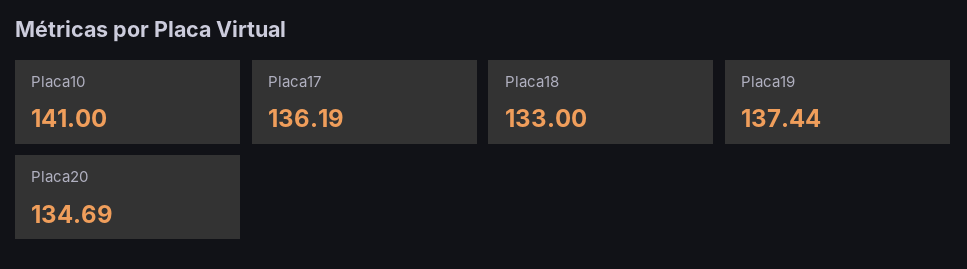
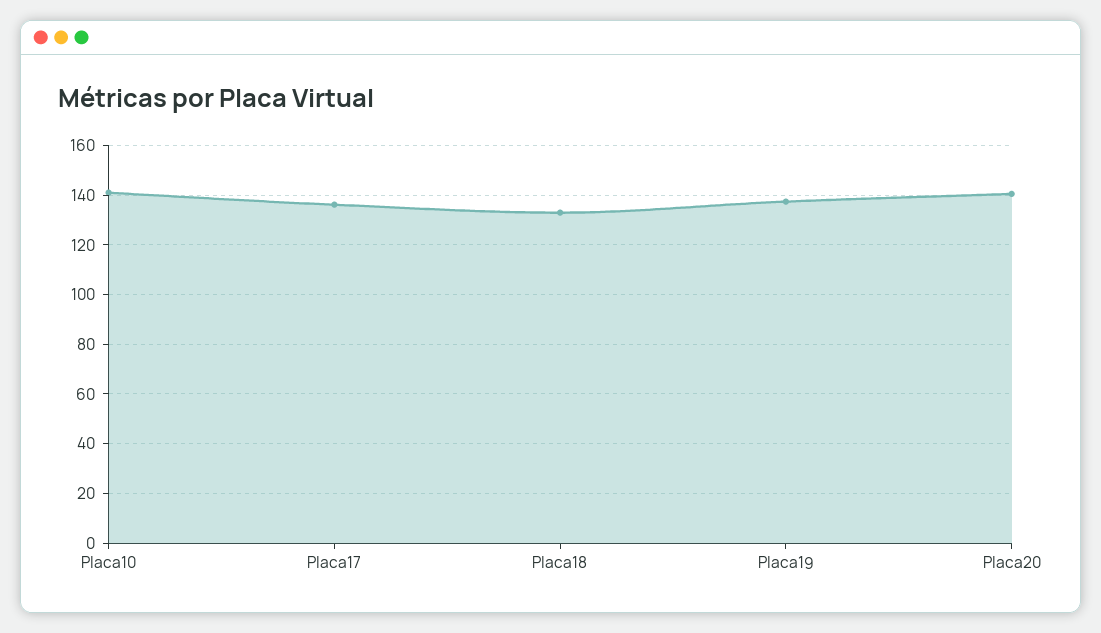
Placa20: 134.69 -> 140

